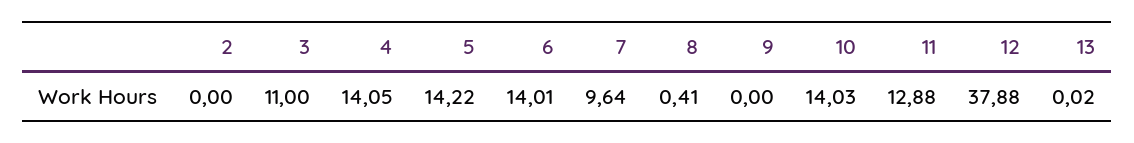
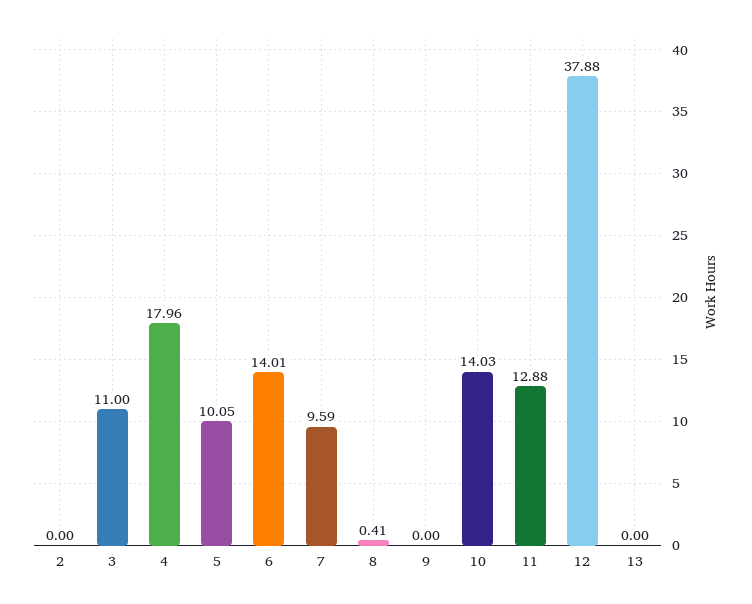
4: 14.05 -> 17.96
5: 14.22 -> 10.05
7: 9.64 -> 9.59
13: 0.02 -> 0

